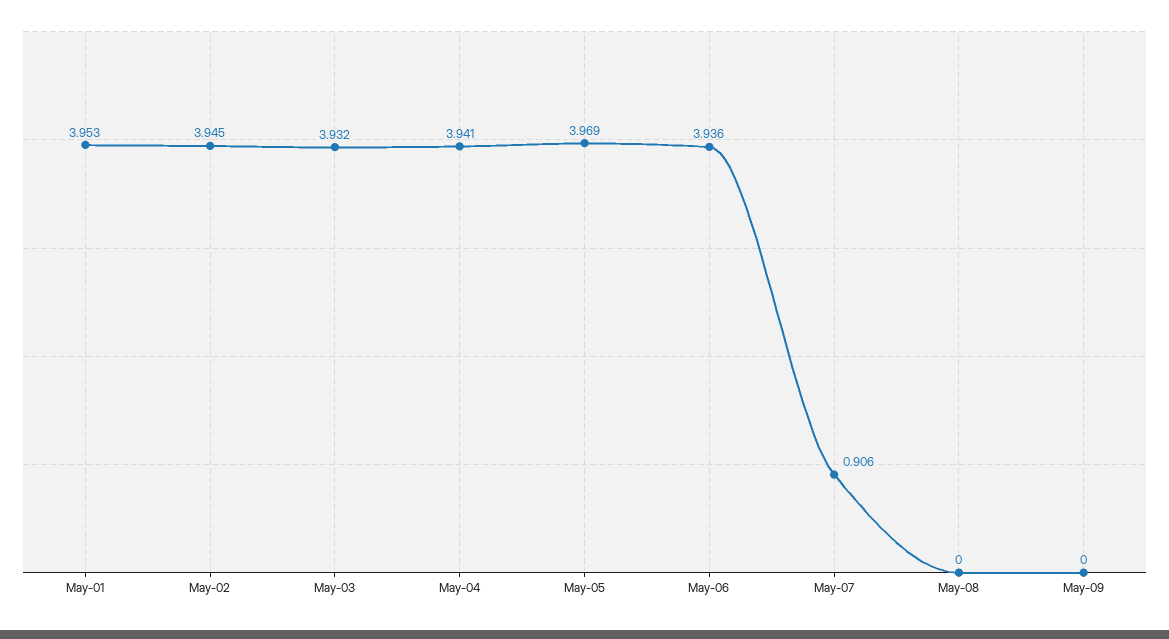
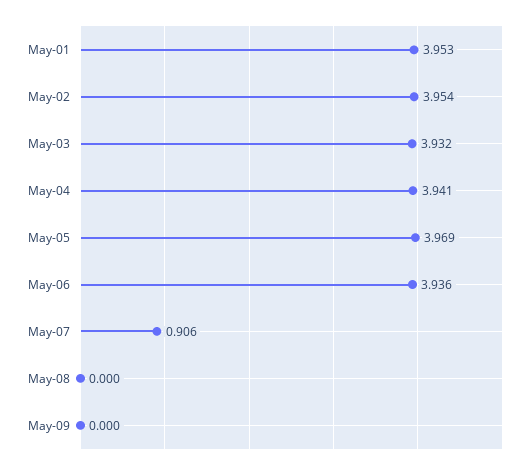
May-02: 3.945 -> 3.954

